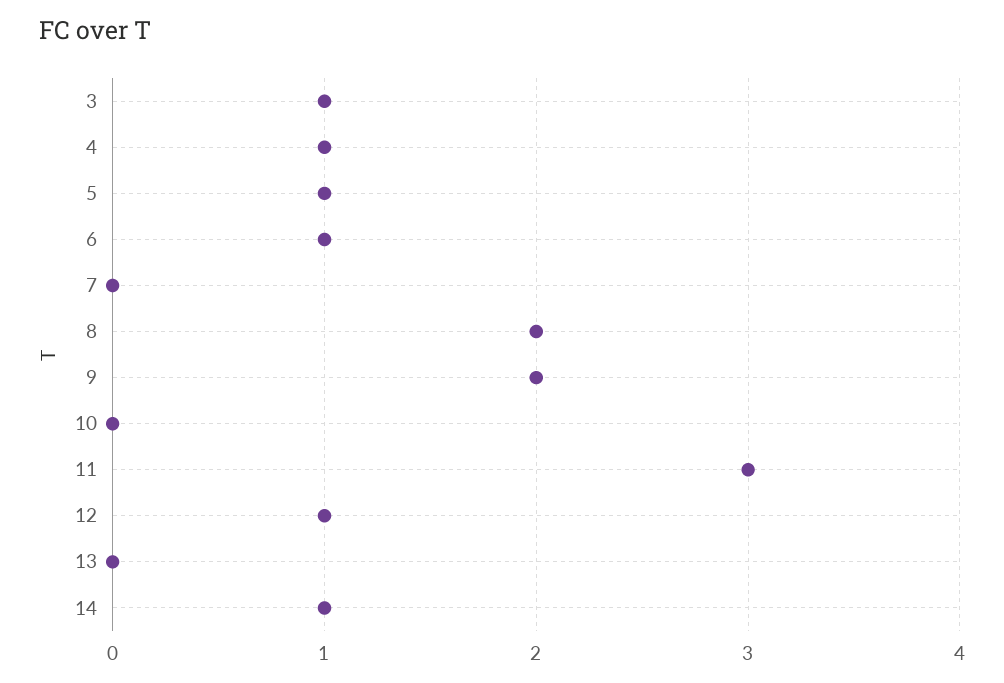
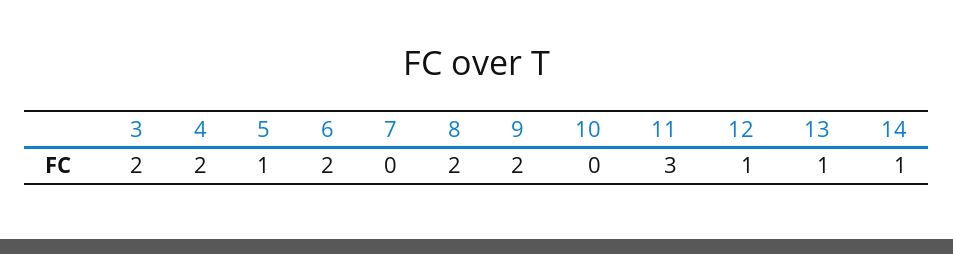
3: 1 -> 2
4: 1 -> 2
6: 1 -> 2
13: 0 -> 1

